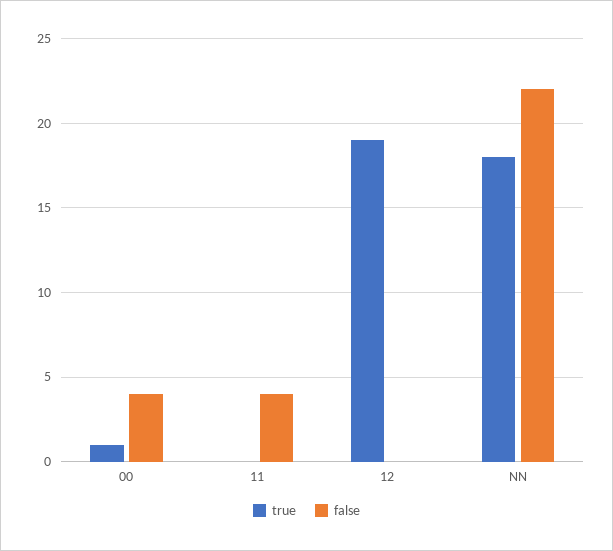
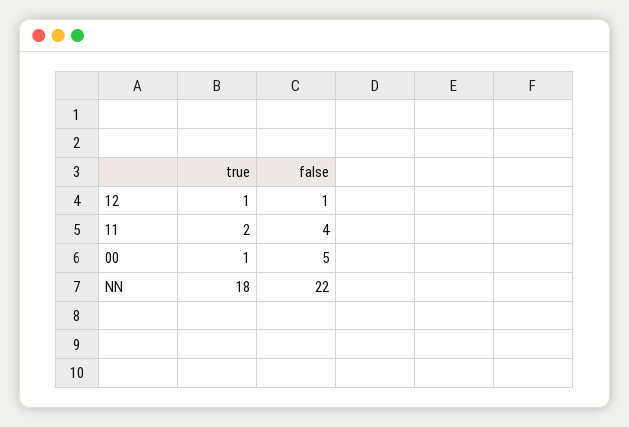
false, 00: 4 -> 5
true, 11: 0 -> 2
true, 12: 19 -> 1
false, 12: 0 -> 1

